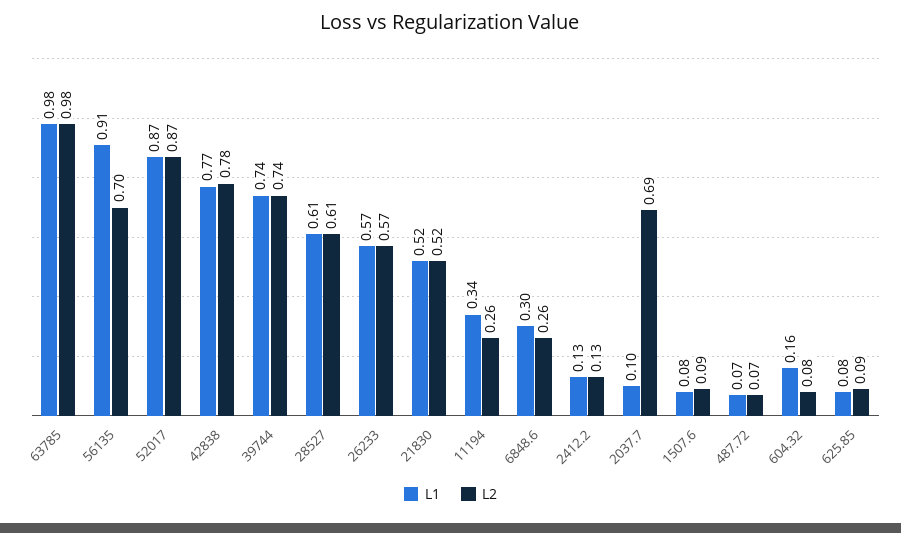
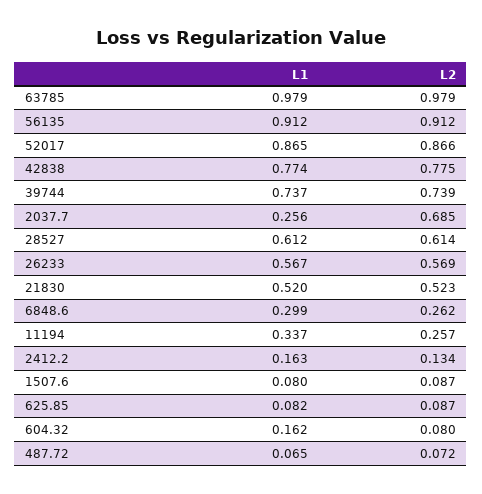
L2, 56135: 0.7 -> 0.912
L1, 2412.2: 0.13 -> 0.163
L1, 2037.7: 0.1 -> 0.256

